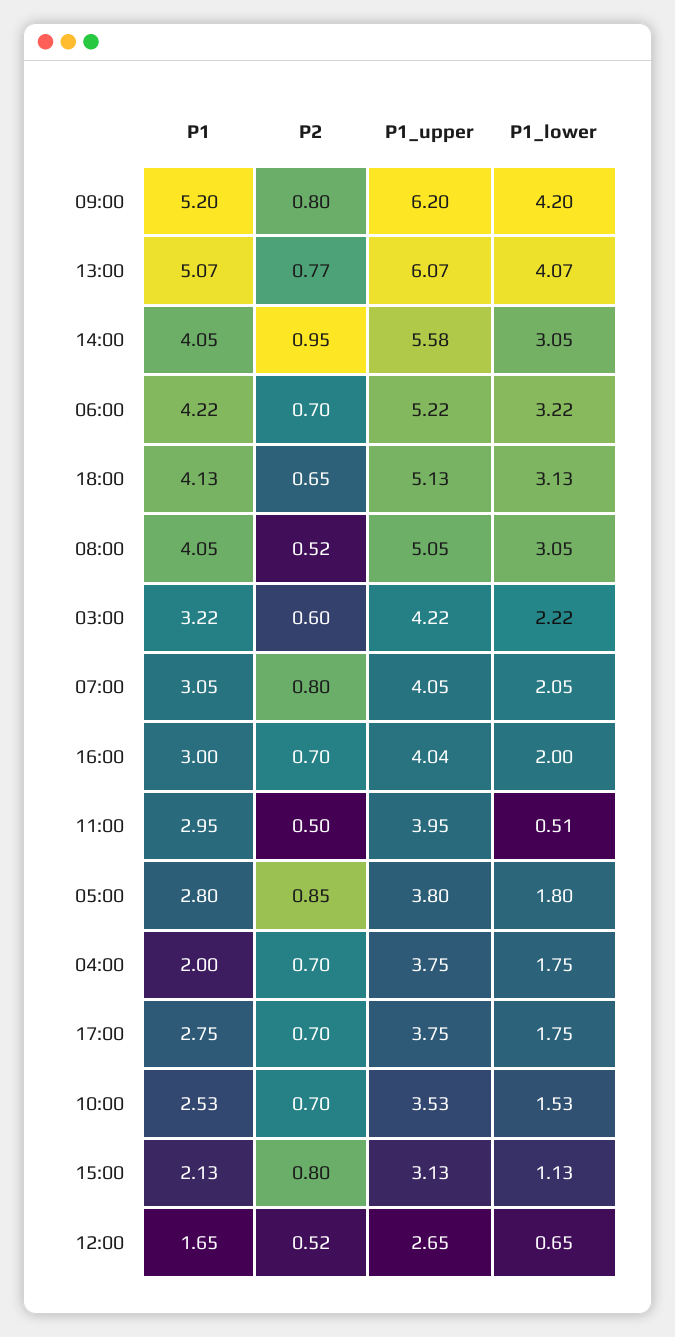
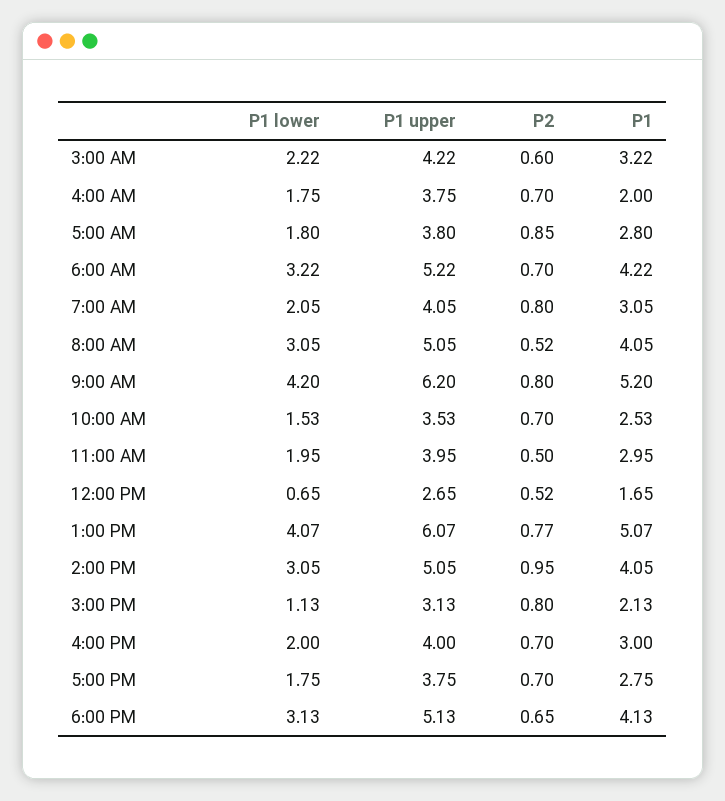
P1_upper, 14:00: 5.58 -> 5.05
P1_upper, 16:00: 4.04 -> 4
P1_lower, 11:00: 0.51 -> 1.95

